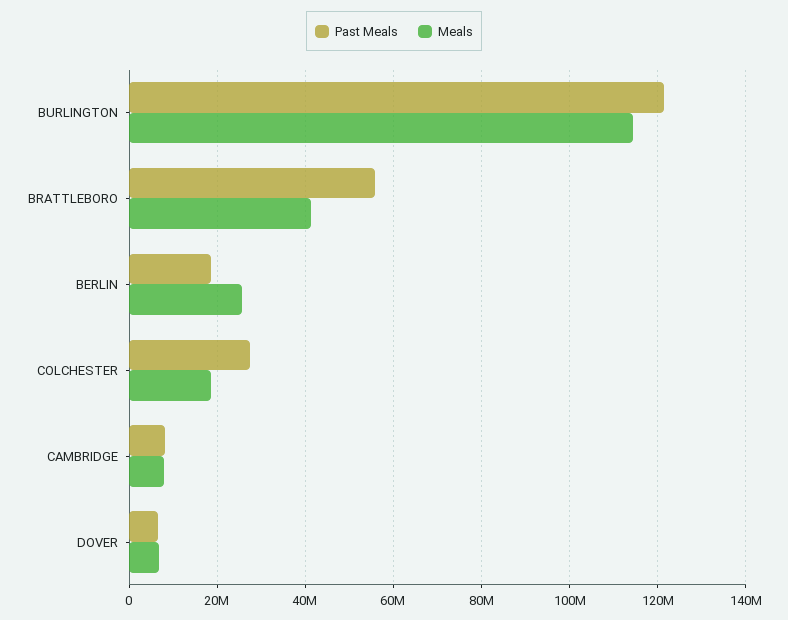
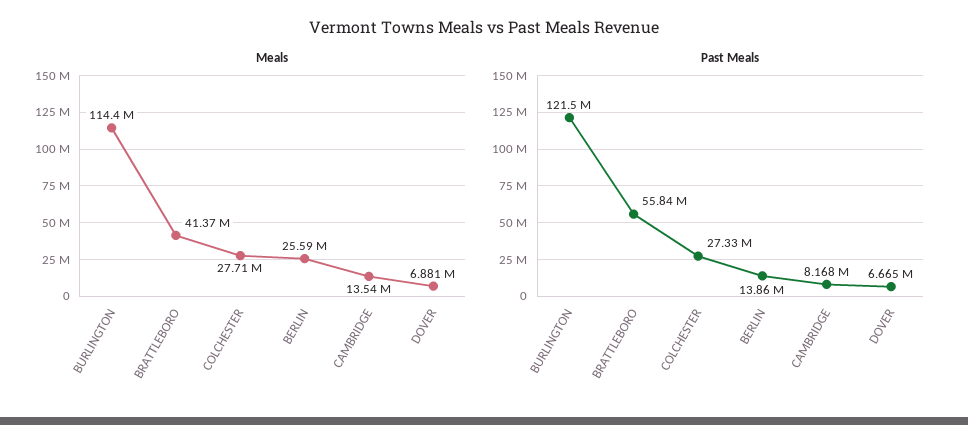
Past Meals, BERLIN: 18000000 -> 13860000
Meals, COLCHESTER: 18000000 -> 27710000
Meals, CAMBRIDGE: 8000000 -> 13540000

